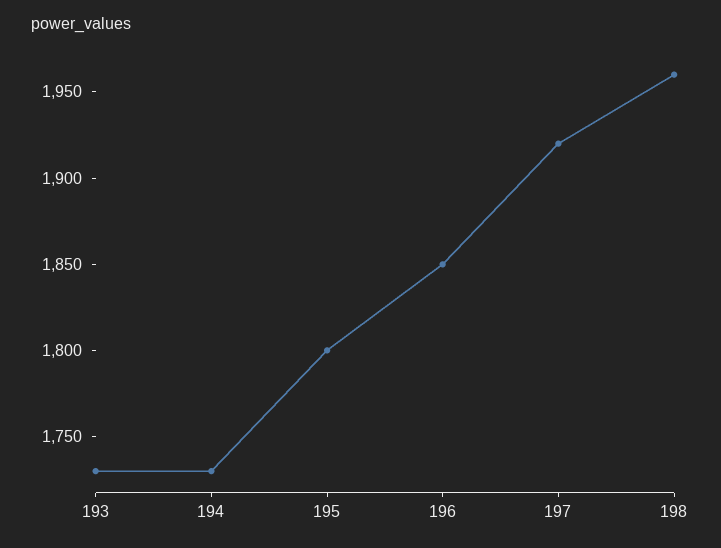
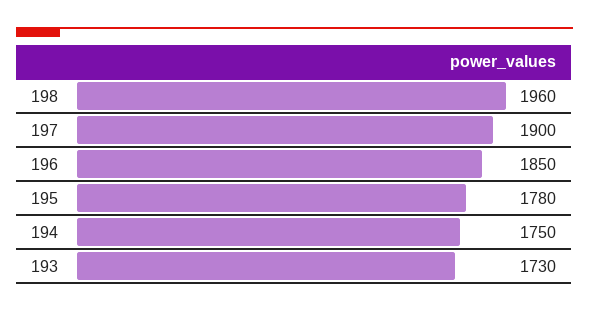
194: 1730 -> 1750
195: 1800 -> 1780
197: 1920 -> 1900

